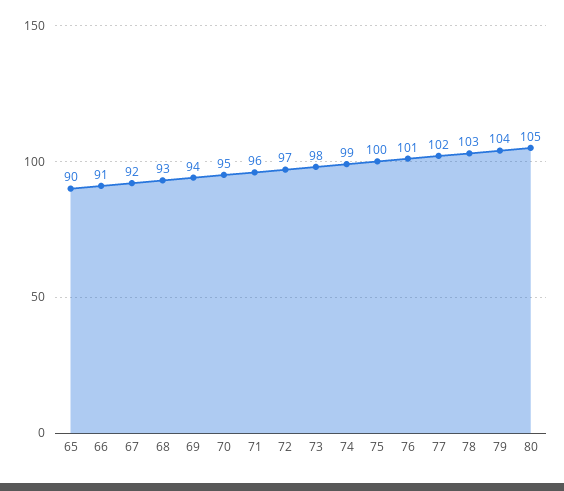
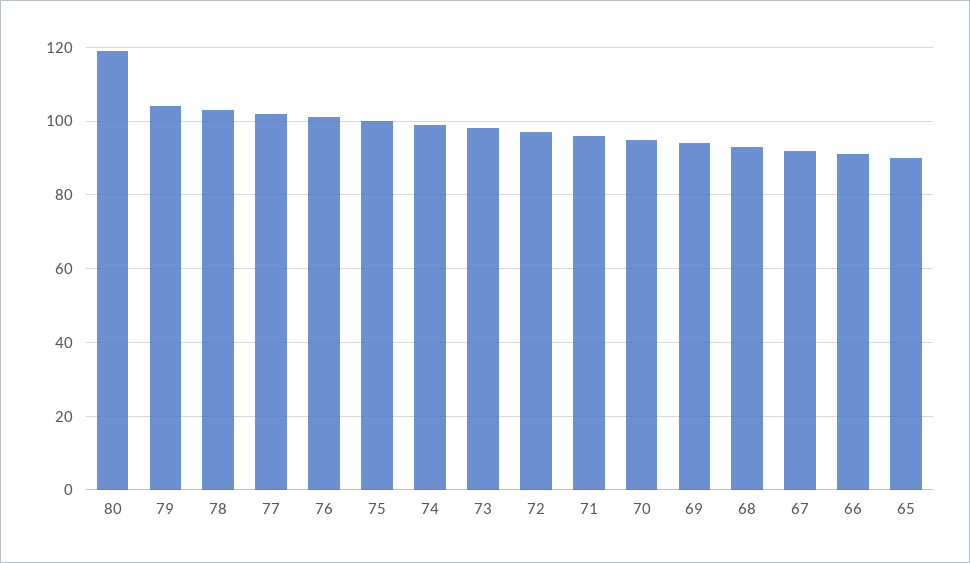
80: 105 -> 120

